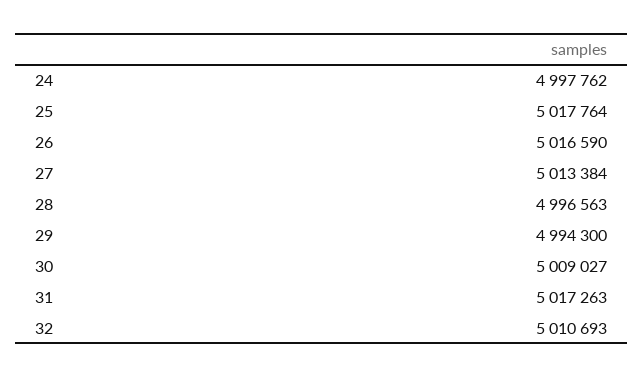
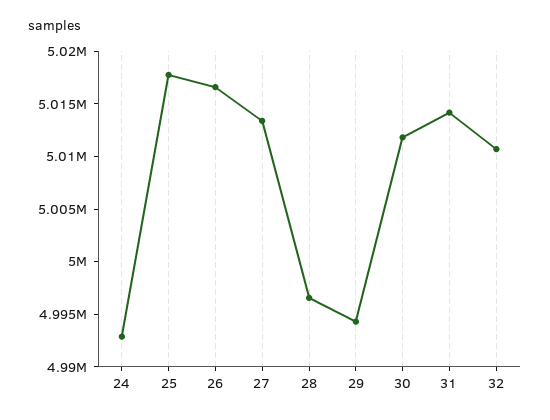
24: 4997762 -> 4993000
30: 5009027 -> 5012000
31: 5017263 -> 5014000

